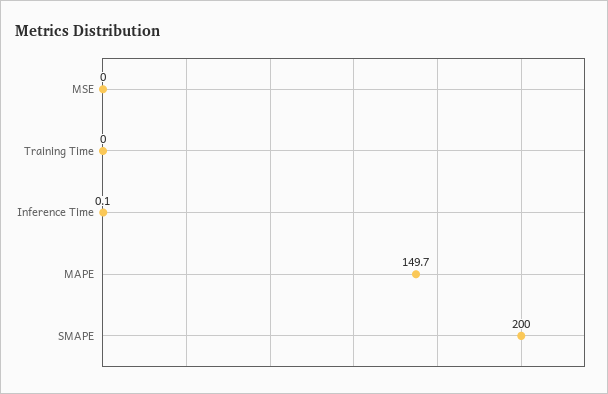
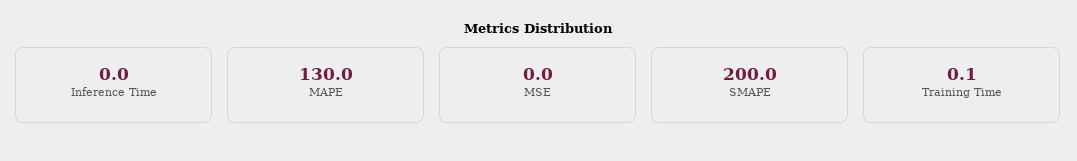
Training Time: 0 -> 0.1
Inference Time: 0.1 -> 0
MAPE: 149.7 -> 130

